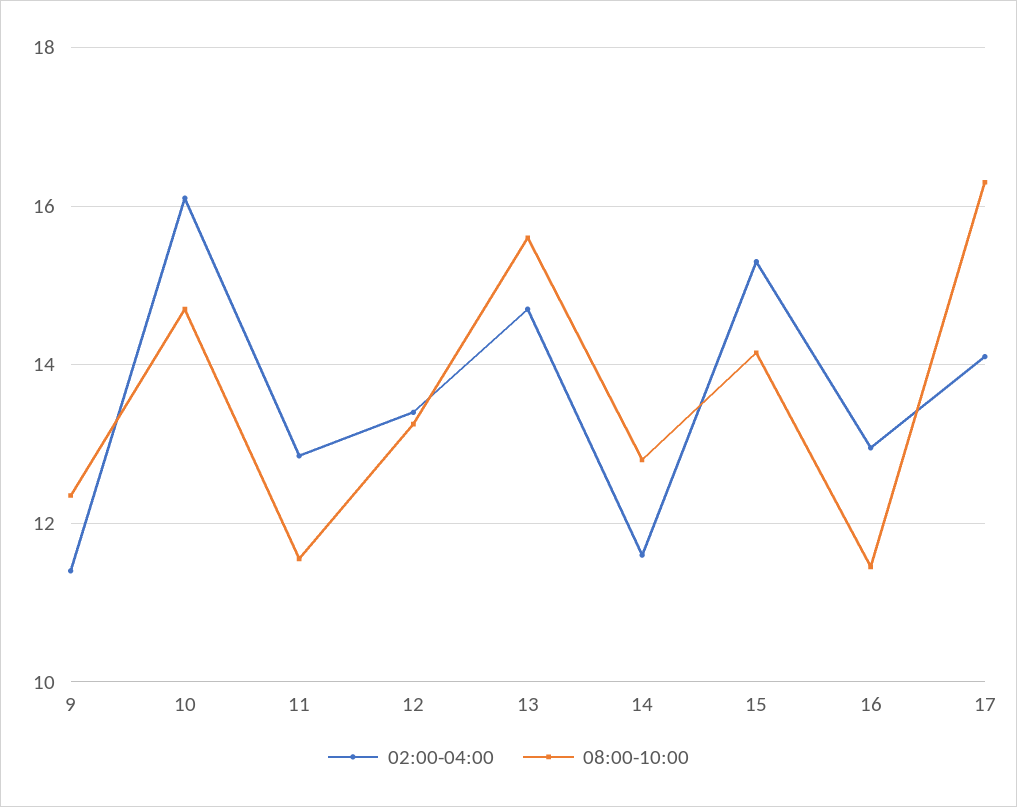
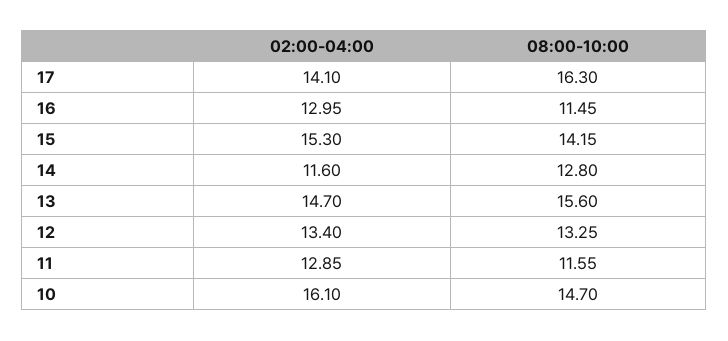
02:00-04:00, 9: 11.4 -> none
08:00-10:00, 9: 12.4 -> none

